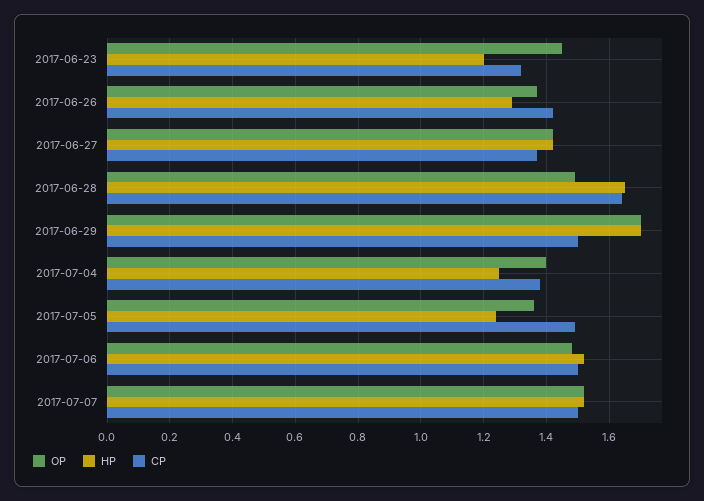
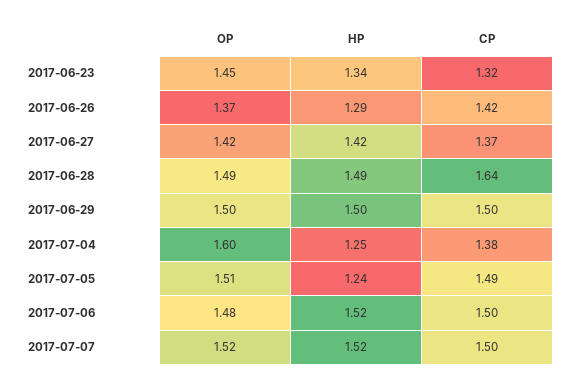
HP, 2017-06-23: 1.2 -> 1.34
HP, 2017-06-28: 1.65 -> 1.49
OP, 2017-06-29: 1.7 -> 1.5
HP, 2017-06-29: 1.7 -> 1.5
OP, 2017-07-04: 1.4 -> 1.6
OP, 2017-07-05: 1.35 -> 1.51

